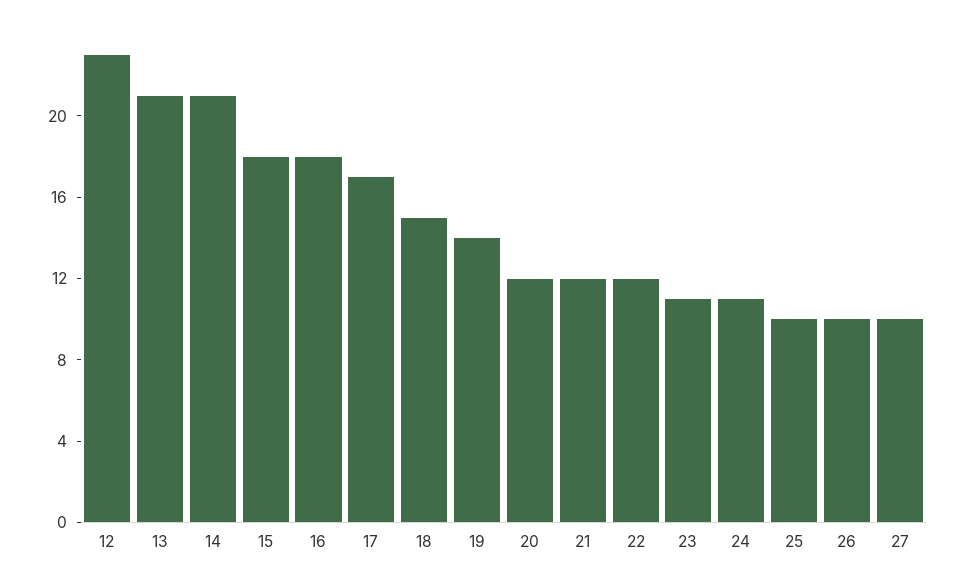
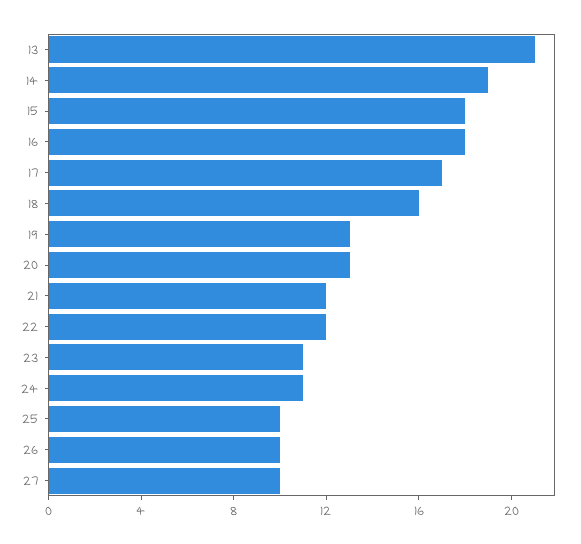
12: 23 -> none
14: 21 -> 19
18: 15 -> 16
19: 14 -> 13
20: 12 -> 13

